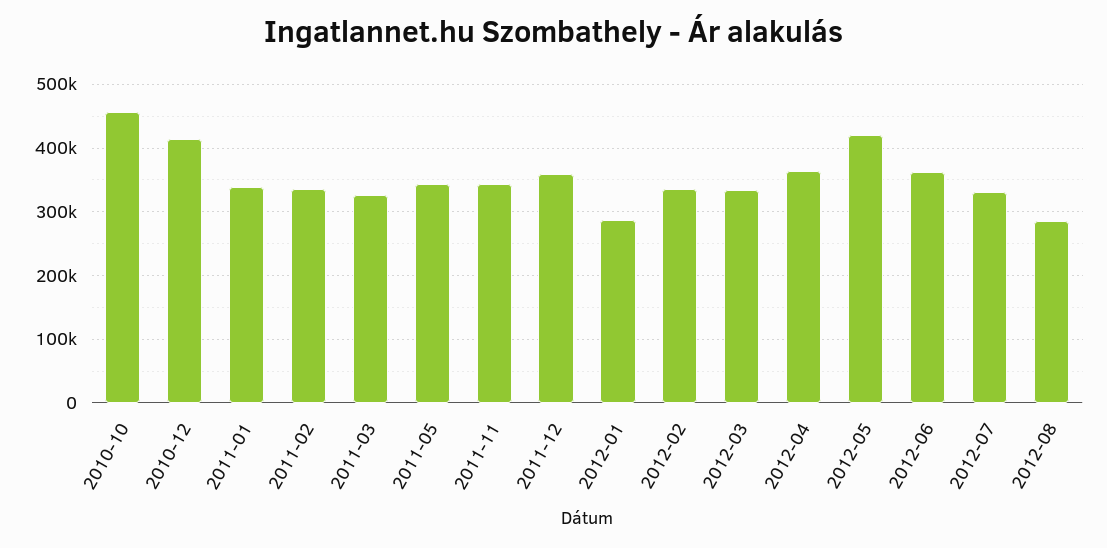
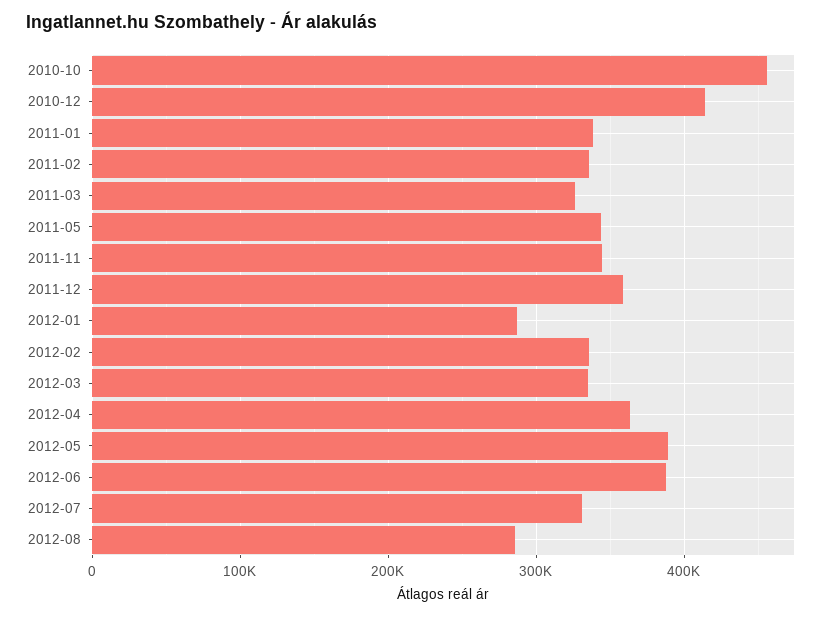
2012-05: 420000 -> 390000
2012-06: 360000 -> 390000

